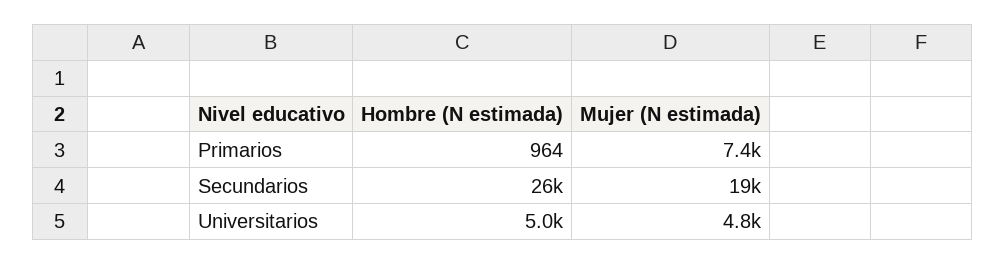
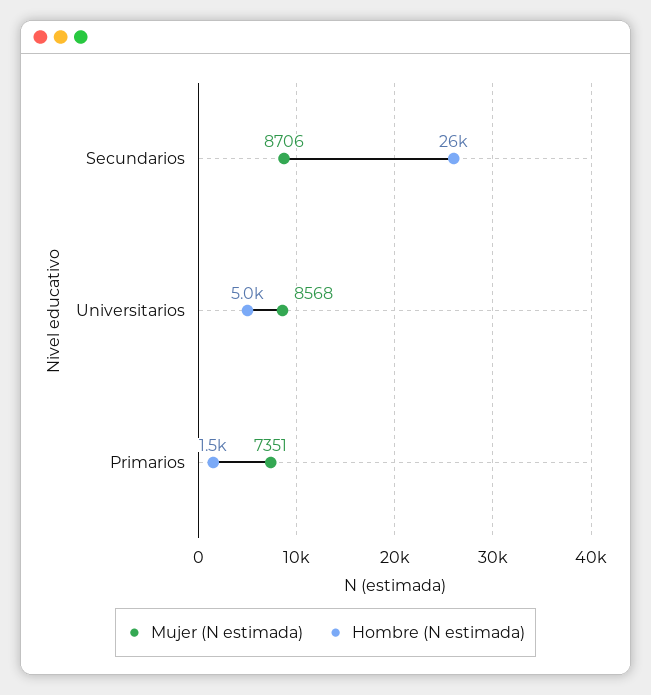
Hombre (N estimada), Primarios: 964 -> 1500
Mujer (N estimada), Secundarios: 19000 -> 8706
Mujer (N estimada), Universitarios: 4800 -> 8568

